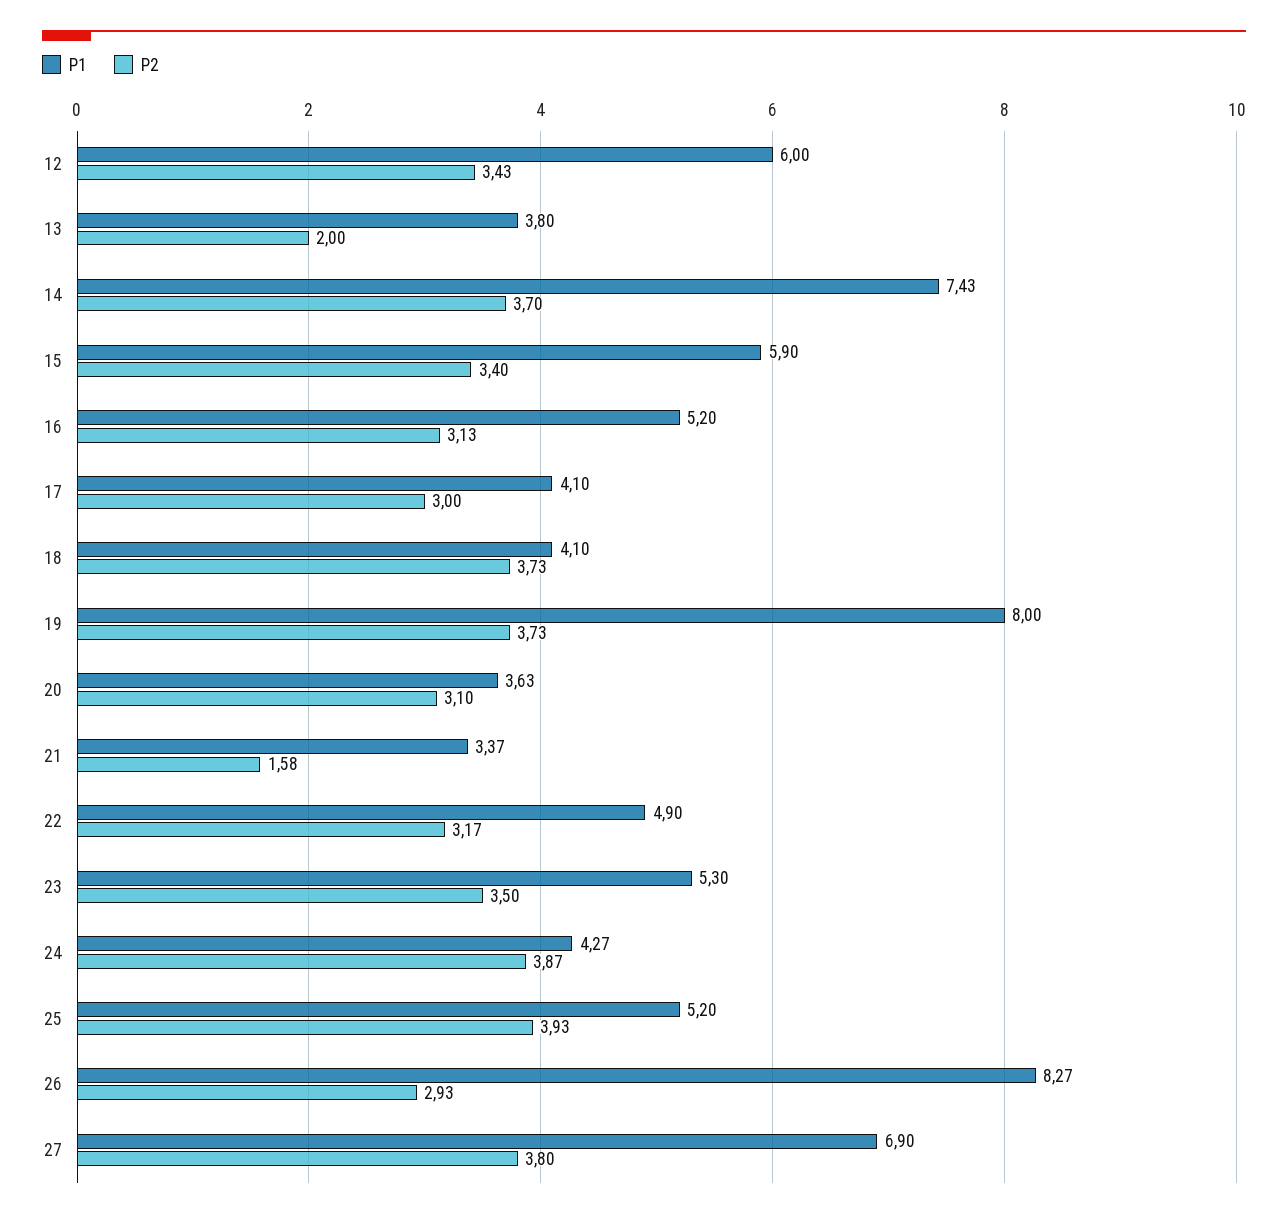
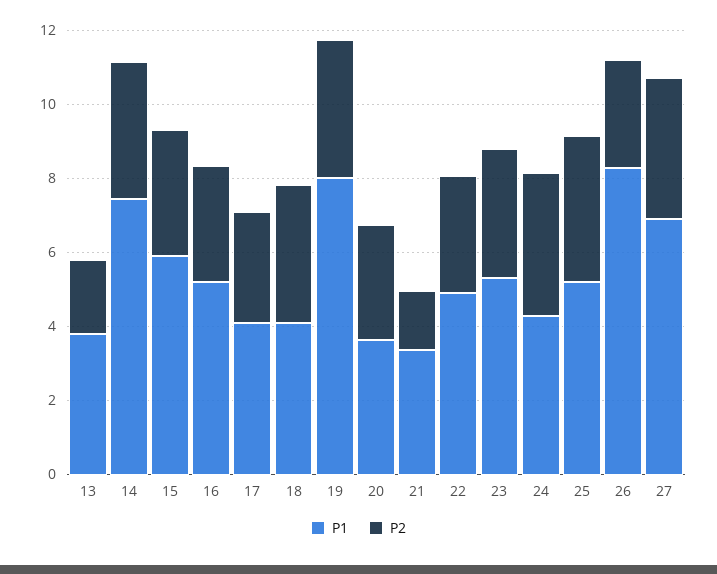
P1, 12: 6 -> none
P2, 12: 3.43 -> none

